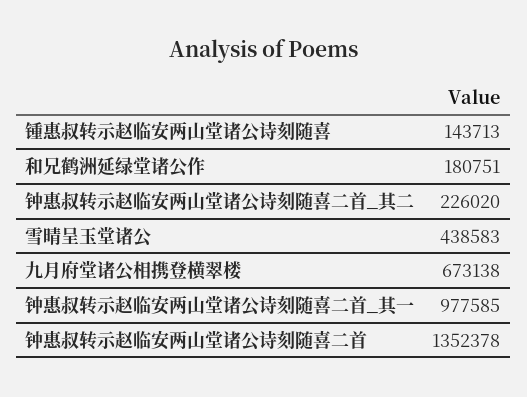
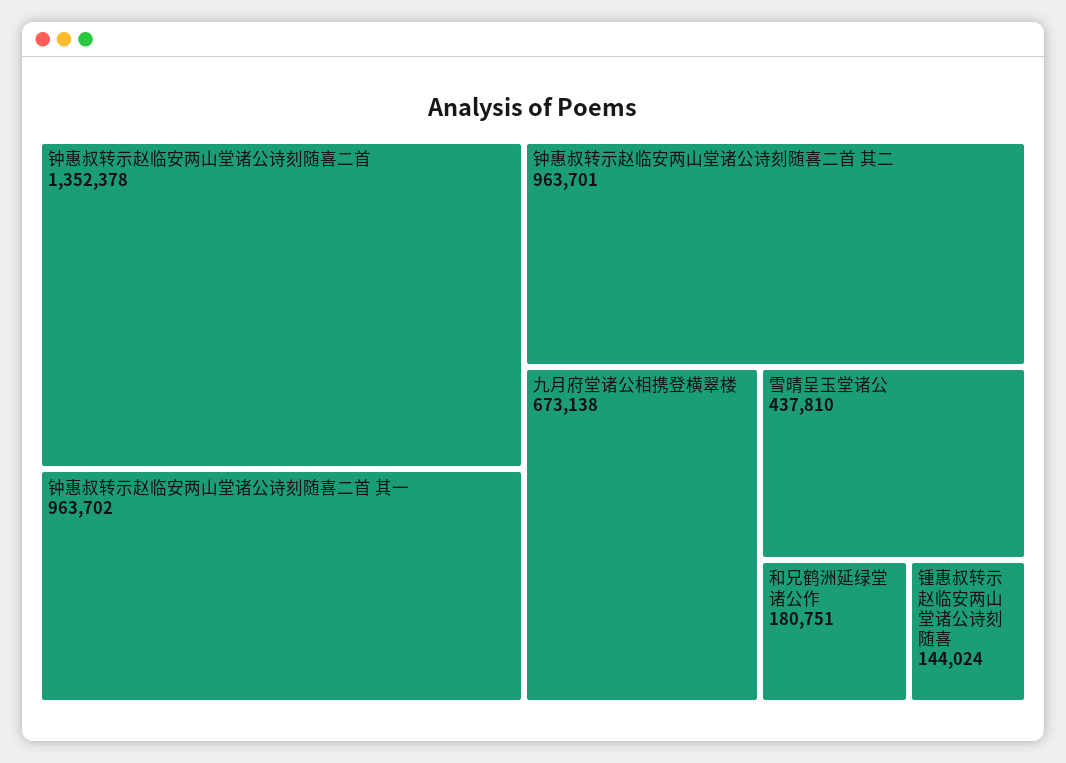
锺惠叔转示赵临安两山堂诸公诗刻随喜: 143713 -> 144024
钟惠叔转示赵临安两山堂诸公诗刻随喜二首_其二: 226020 -> 963701
雪晴呈玉堂诸公: 438583 -> 437810
钟惠叔转示赵临安两山堂诸公诗刻随喜二首_其一: 977585 -> 963702

